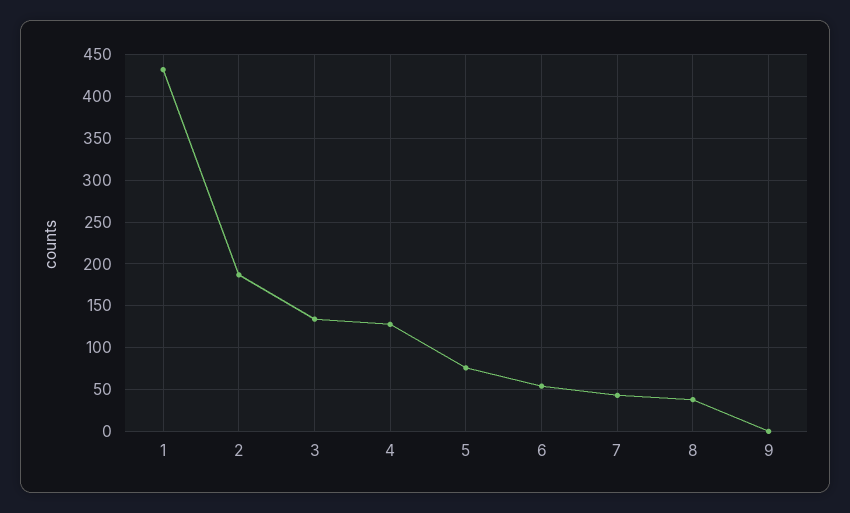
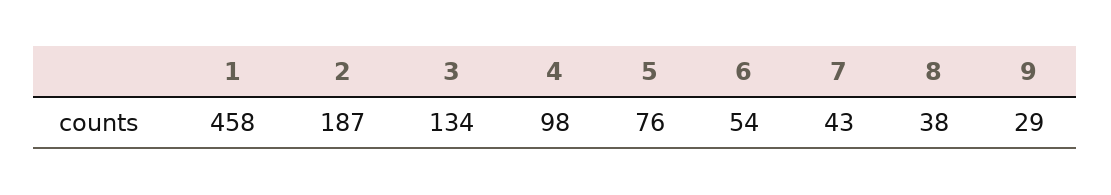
1: 430 -> 458
4: 130 -> 98
9: 0 -> 29

